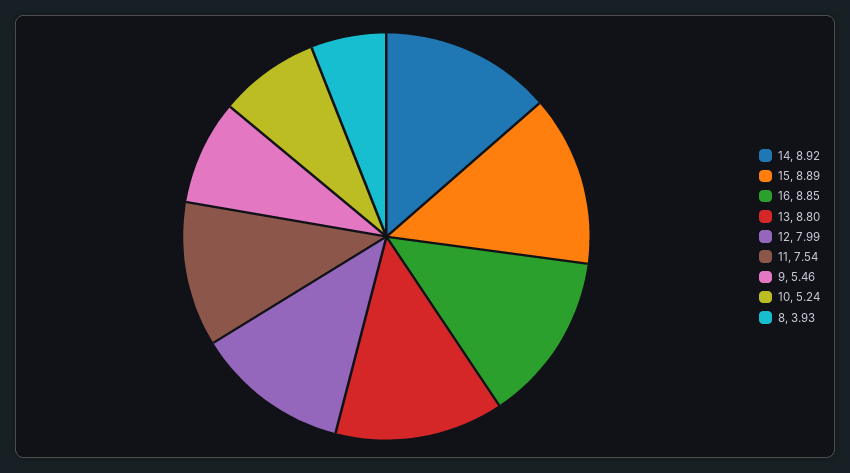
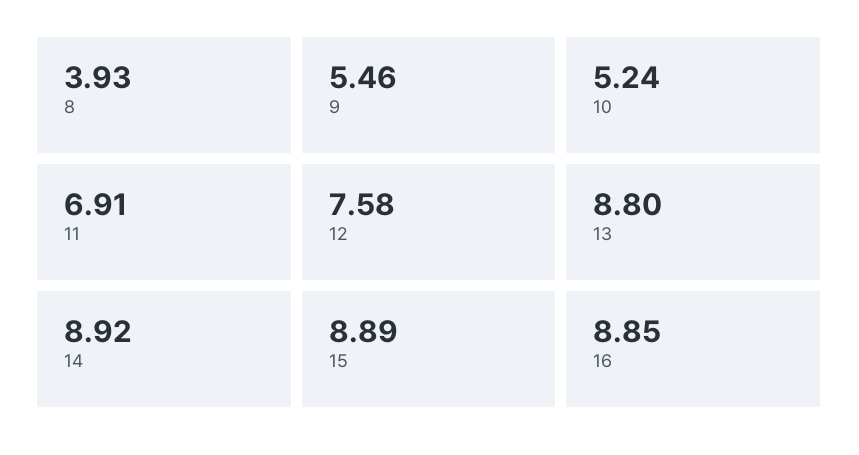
12: 7.99 -> 7.58
11: 7.54 -> 6.91

